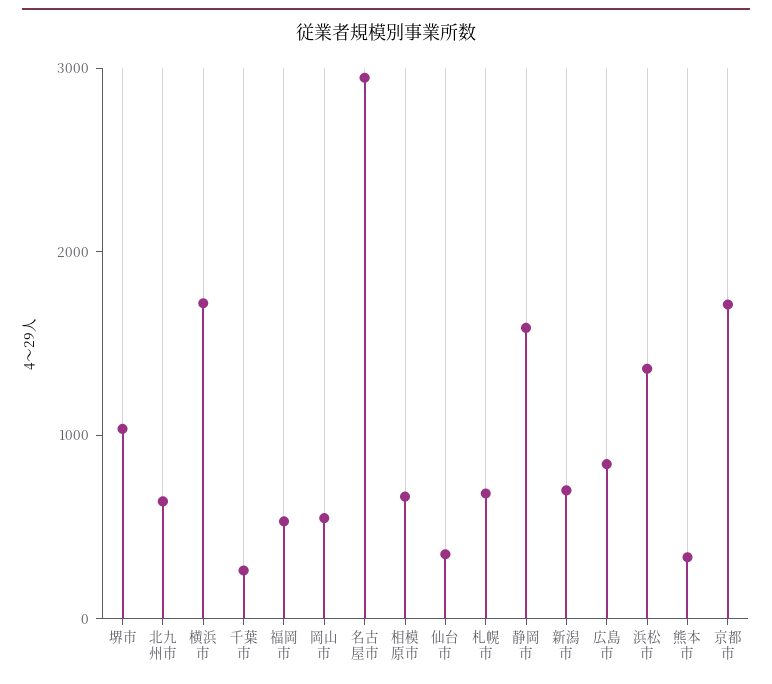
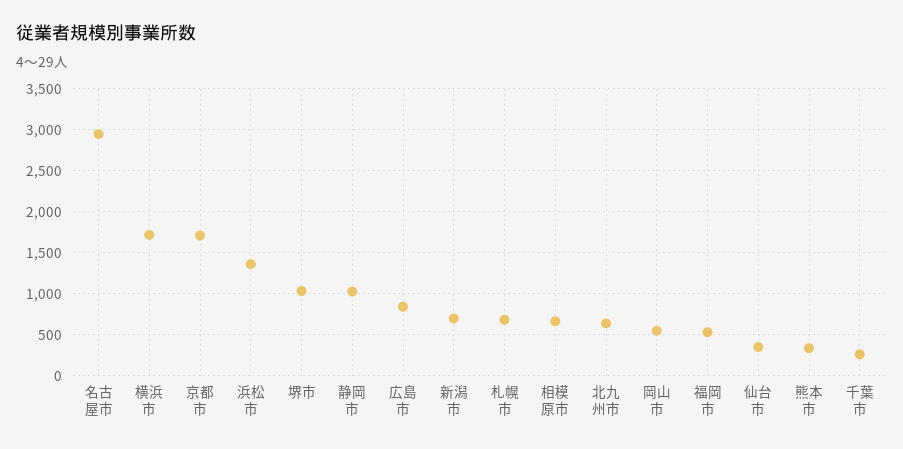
静岡市: 1600 -> 1000

